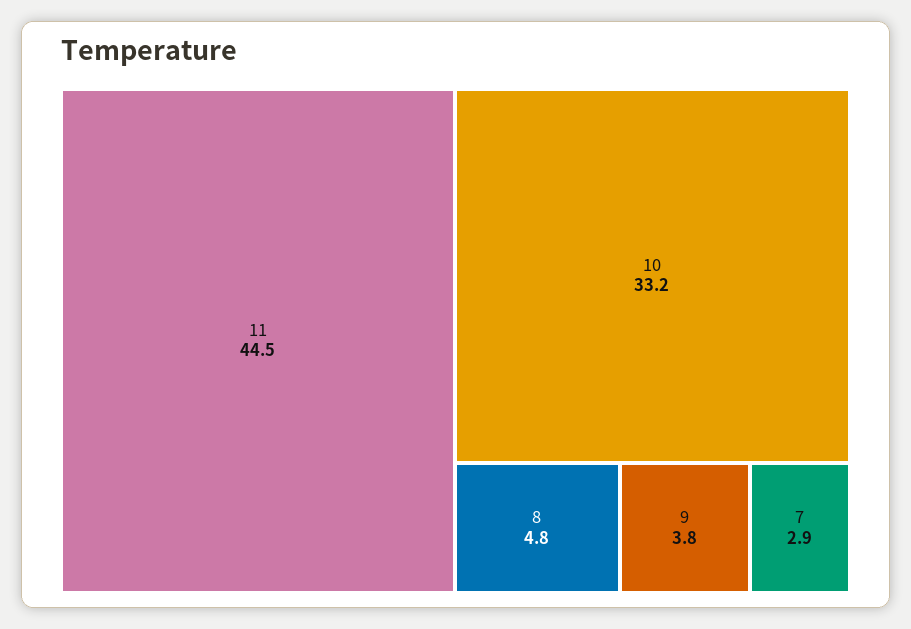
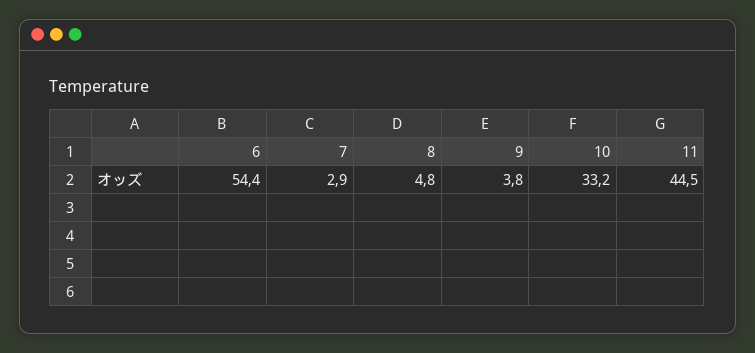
6: none -> 54.4

